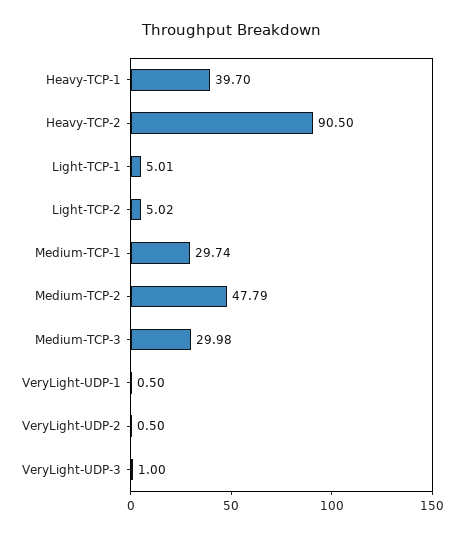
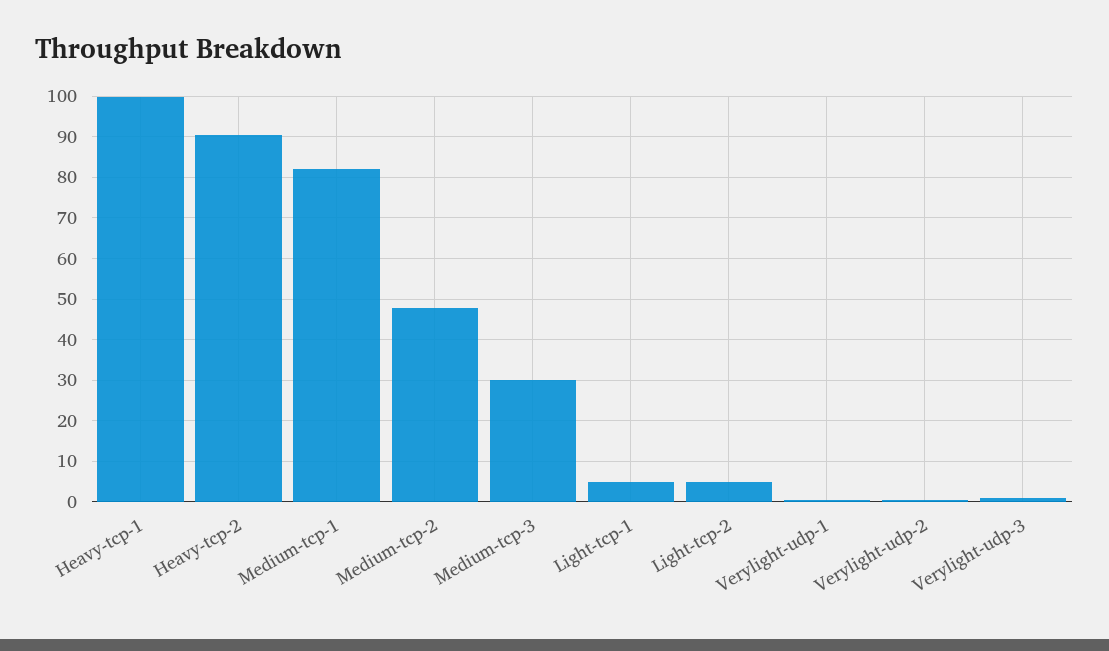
Heavy-TCP-1: 39.7 -> 100
Medium-TCP-1: 29.74 -> 82

